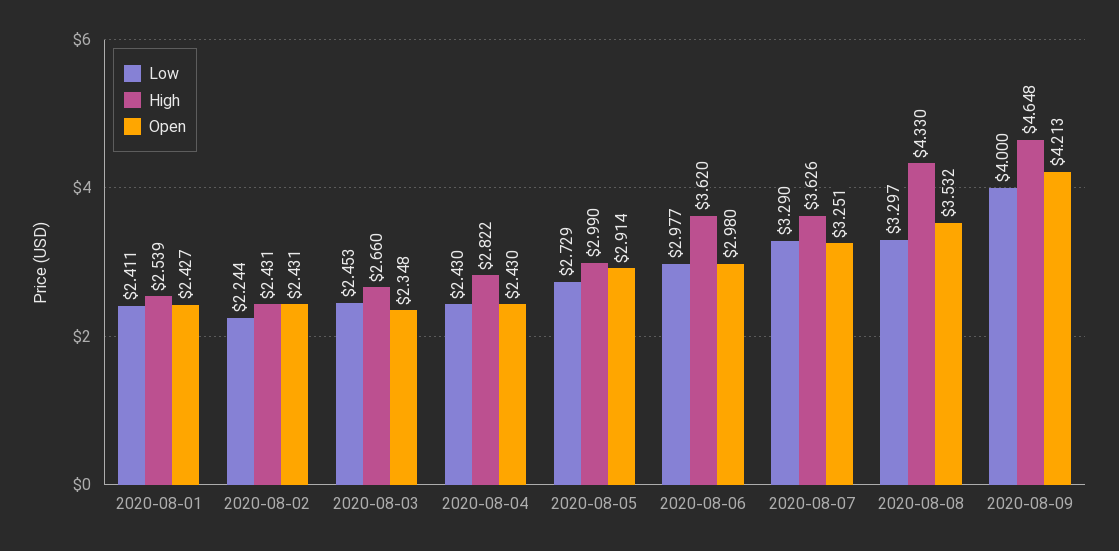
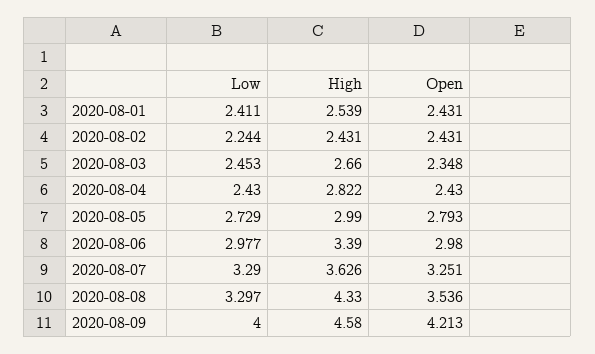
Open, 2020-08-01: 2.427 -> 2.431
Open, 2020-08-05: 2.914 -> 2.793
High, 2020-08-06: 3.62 -> 3.39
Open, 2020-08-08: 3.532 -> 3.536
High, 2020-08-09: 4.648 -> 4.58

